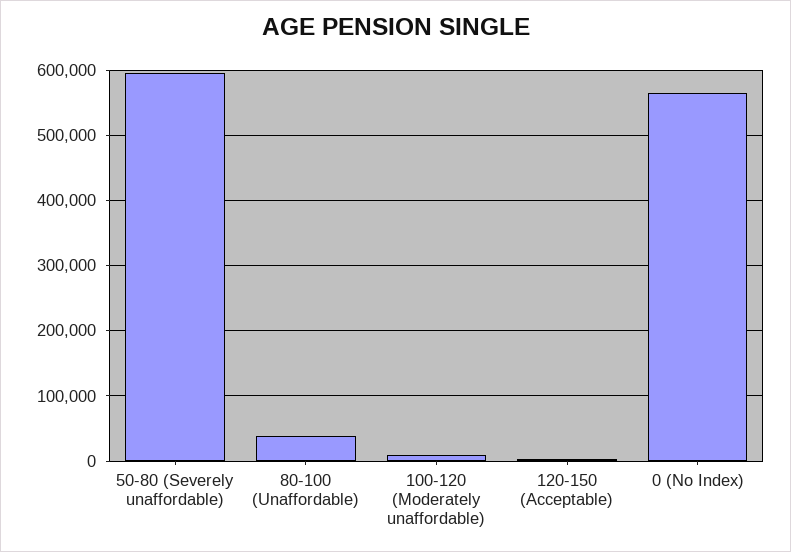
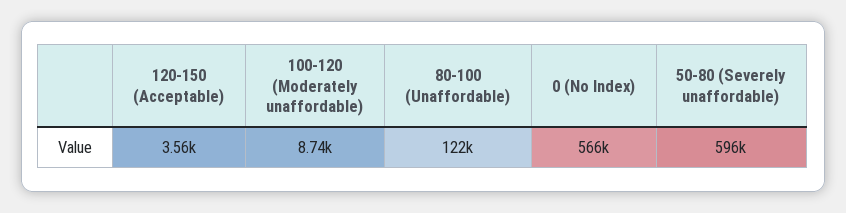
80-100 (Unaffordable): 40000 -> 122000

